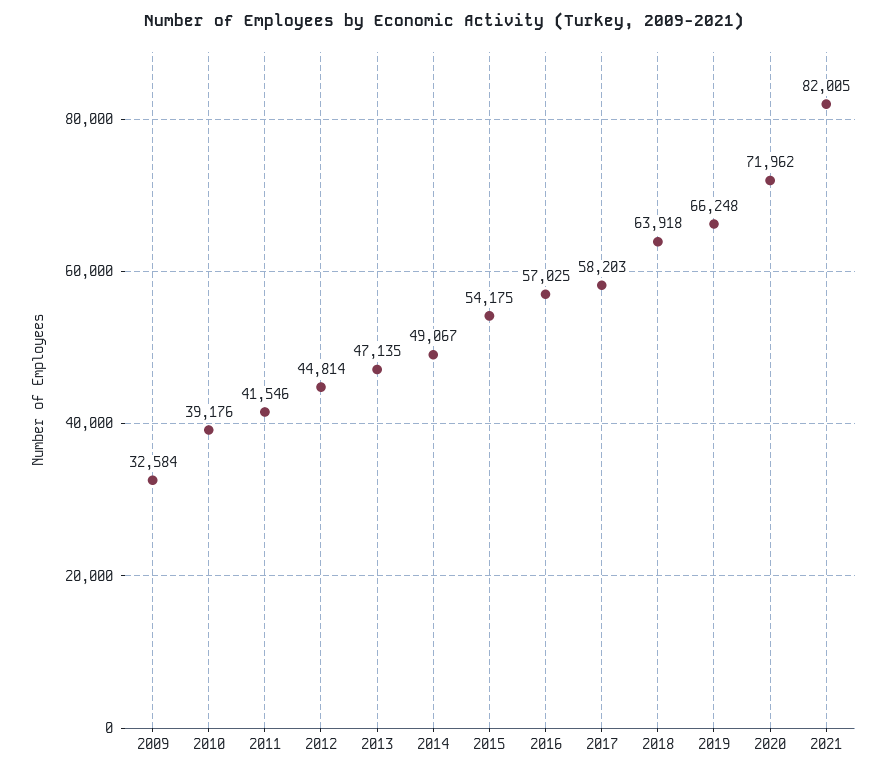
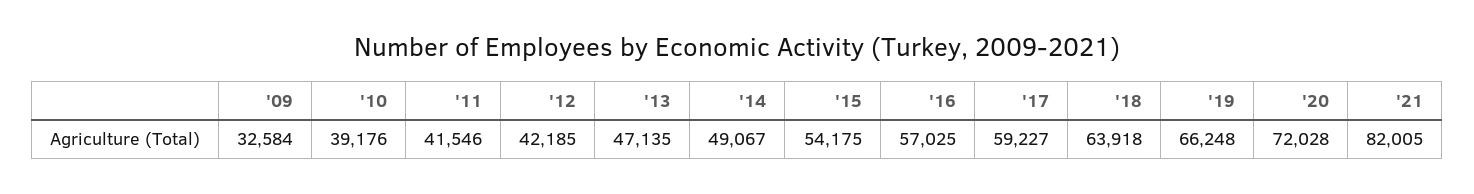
2012: 44814 -> 42185
2017: 58203 -> 59227
2020: 71962 -> 72028

